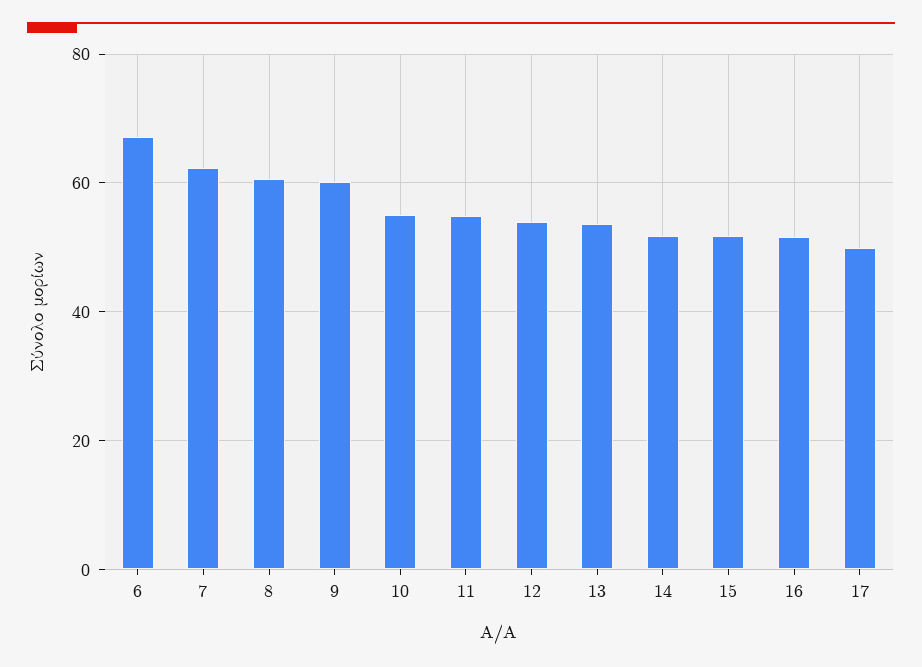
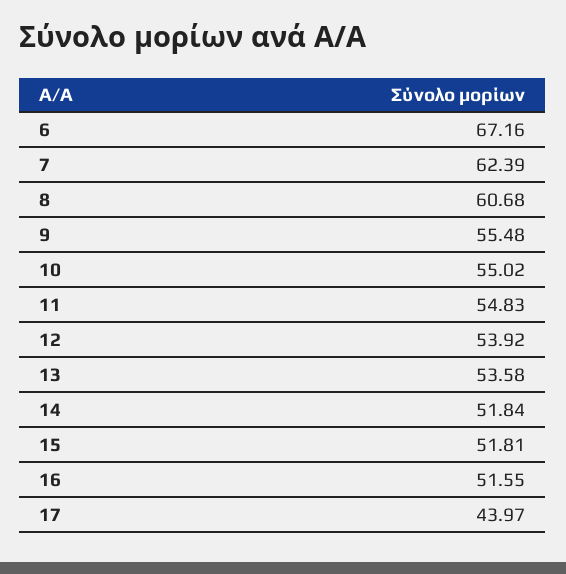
9: 60 -> 55.48
17: 50 -> 43.97

